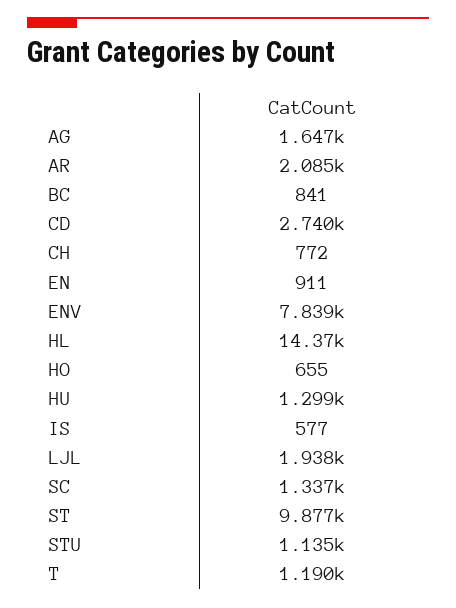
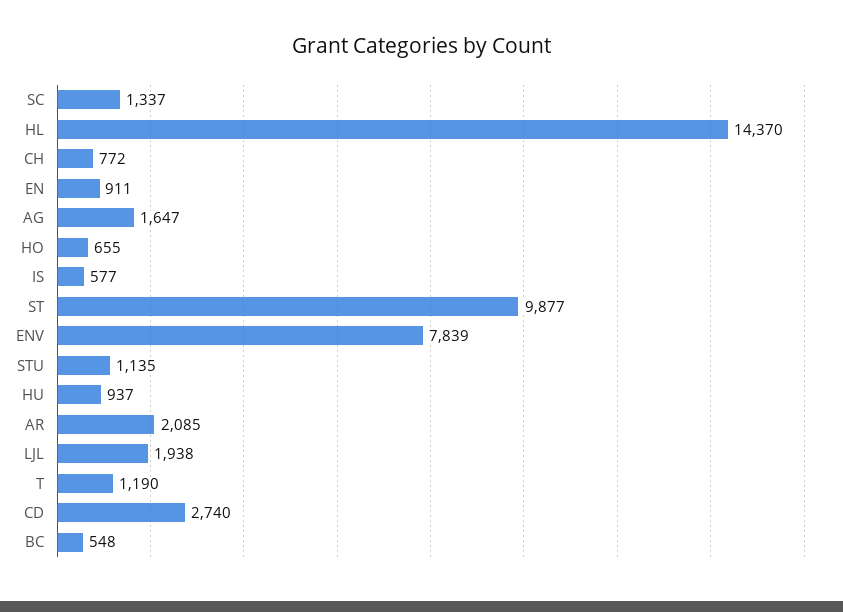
BC: 841 -> 548
HU: 1299 -> 937

